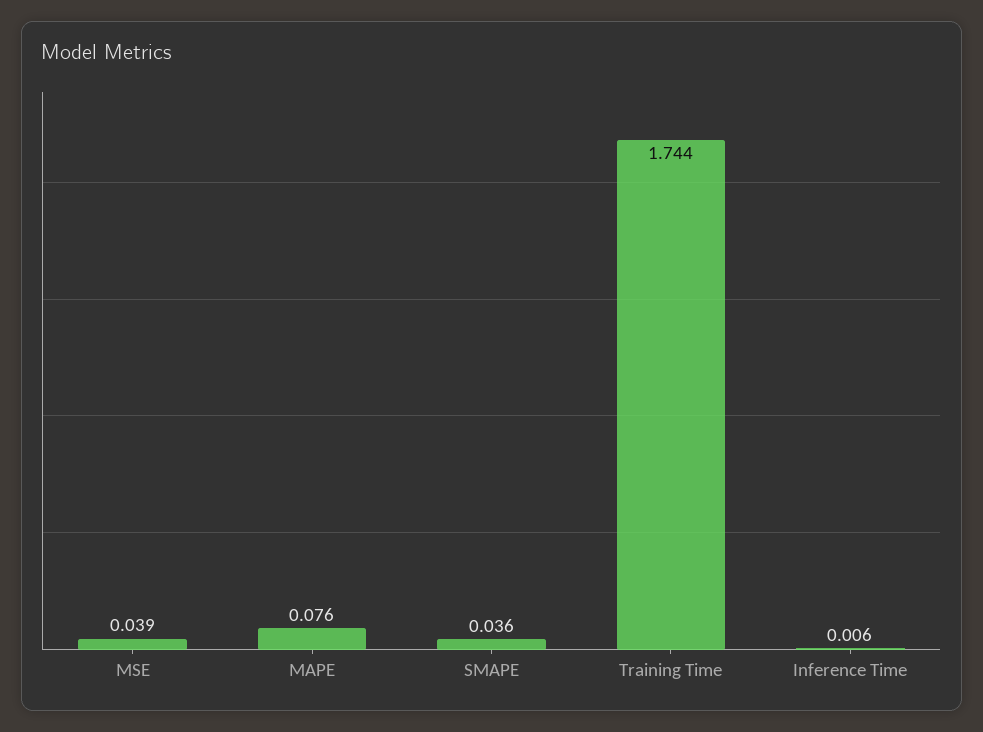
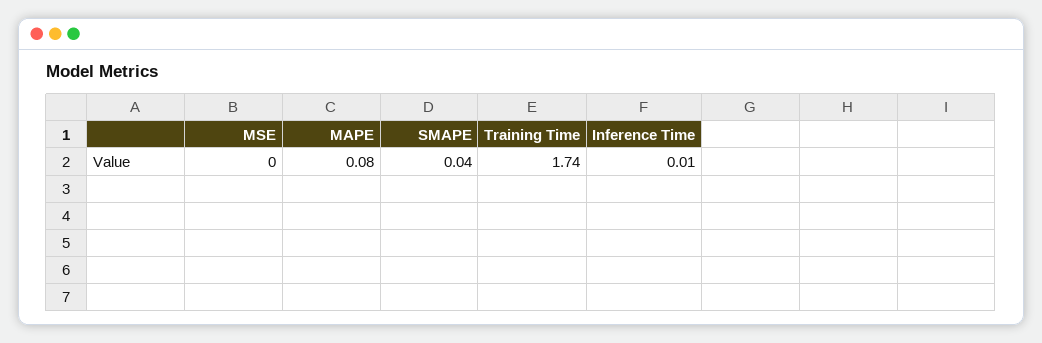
MSE: 0.039 -> 0

